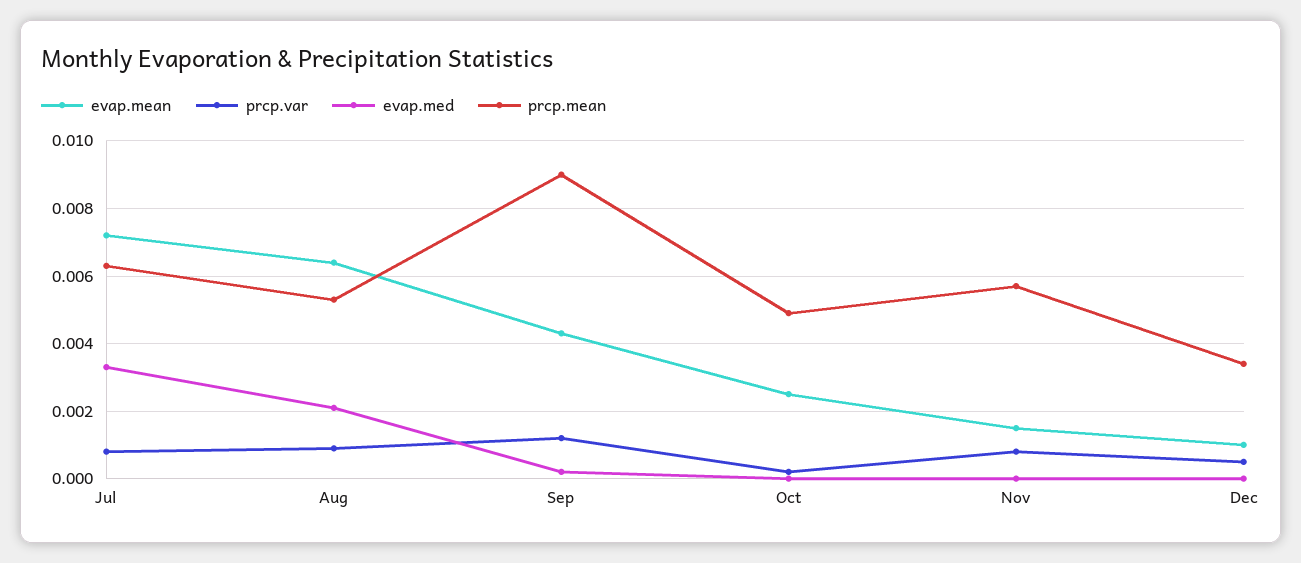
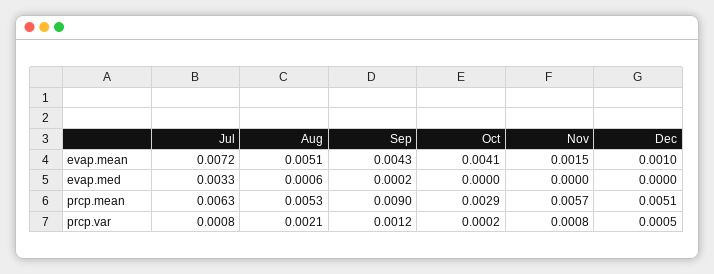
evap.mean, Aug: 0.0065 -> 0.0051
prcp.var, Aug: 0.001 -> 0.0021
evap.med, Aug: 0.002 -> 0.0006
evap.mean, Oct: 0.0025 -> 0.0041
prcp.mean, Oct: 0.005 -> 0.0029
prcp.mean, Dec: 0.0035 -> 0.0051

